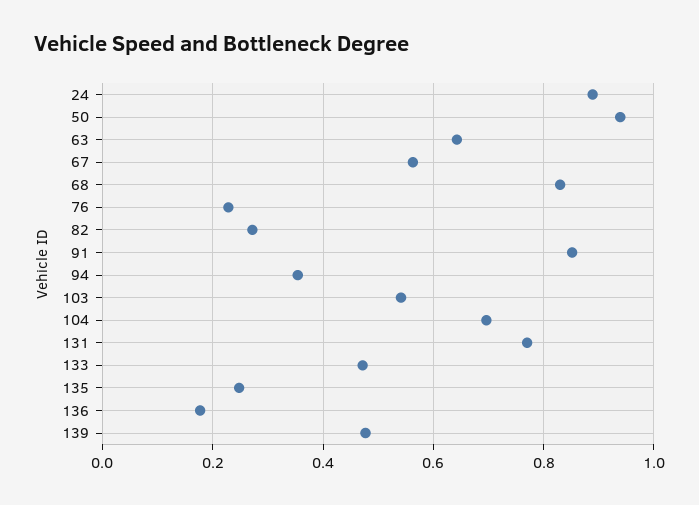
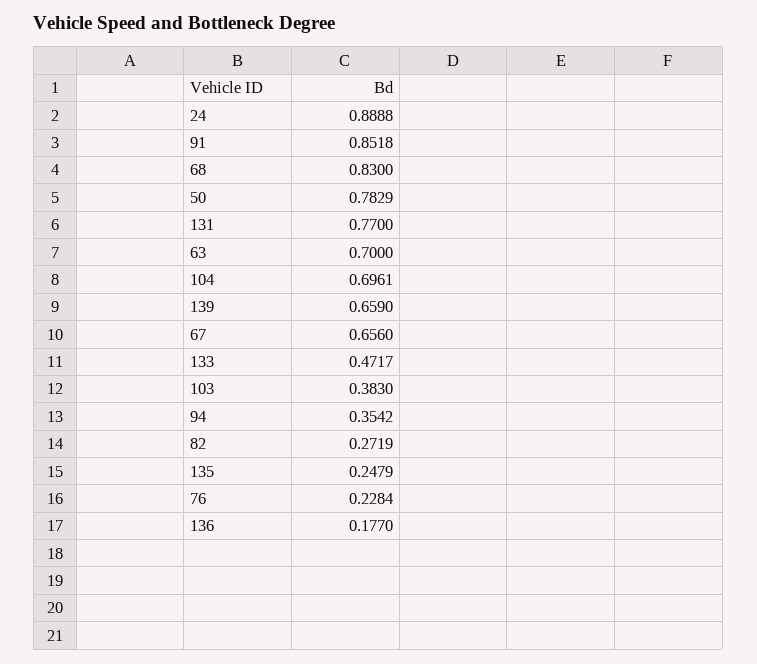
50: 0.94 -> 0.7829
63: 0.64 -> 0.7
67: 0.56 -> 0.656
103: 0.54 -> 0.383
139: 0.48 -> 0.659

